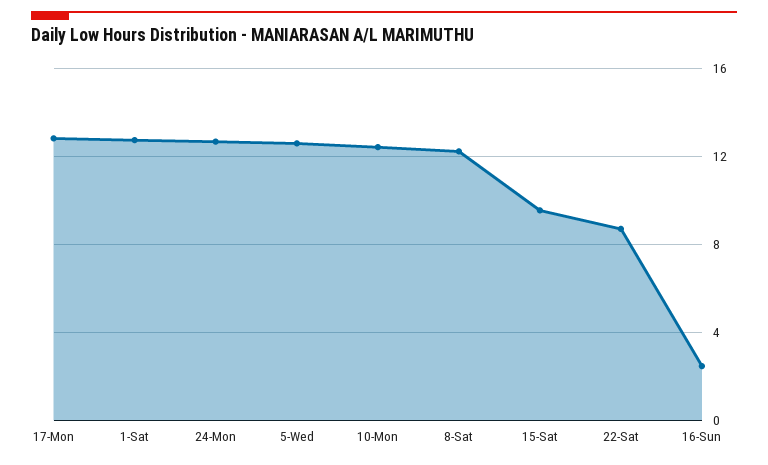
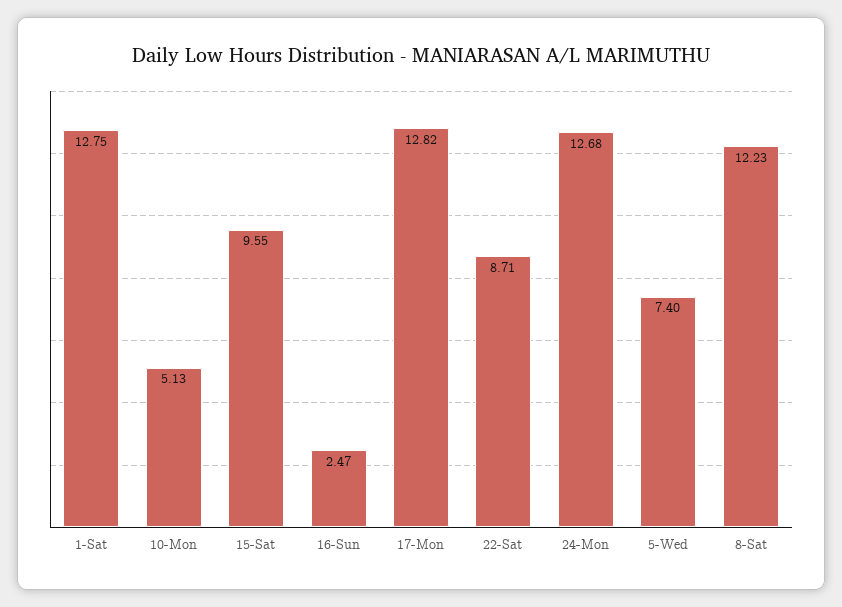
5-Wed: 12.5 -> 7.4
10-Mon: 12.5 -> 5.13

